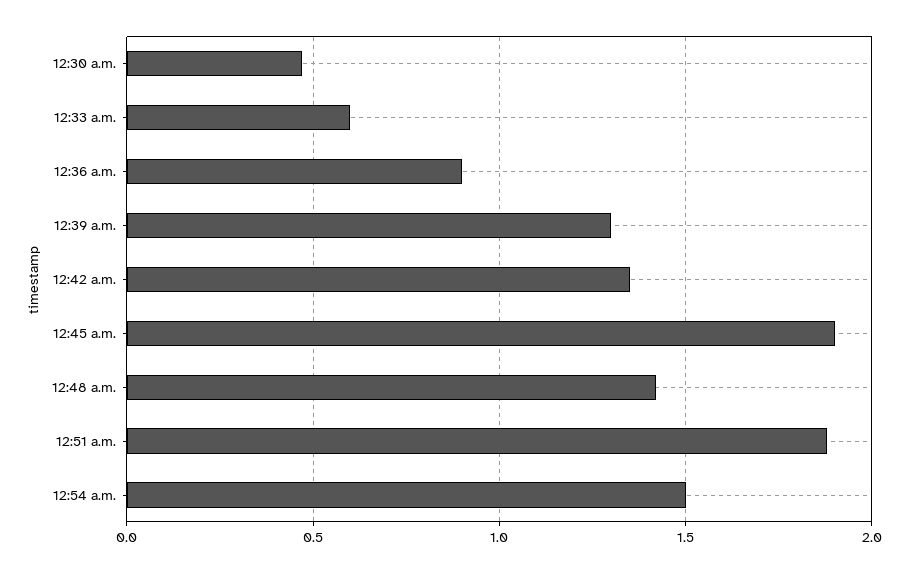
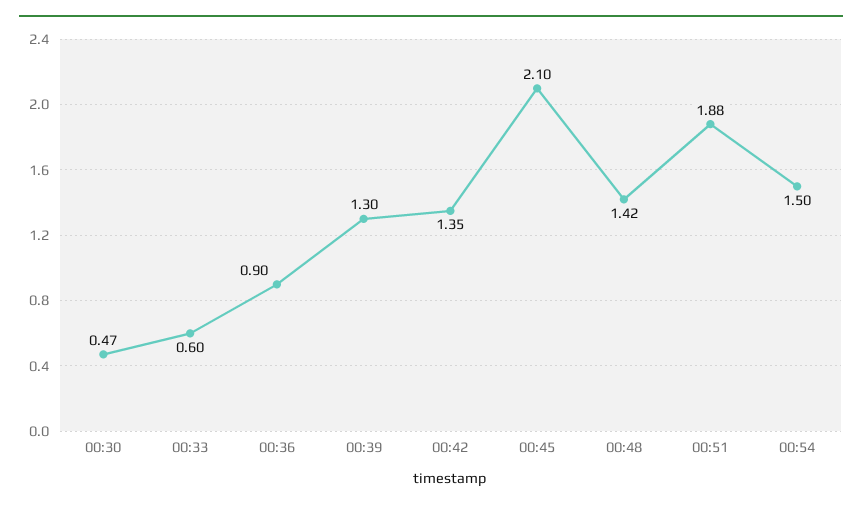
12:45 a.m.: 1.9 -> 2.1

